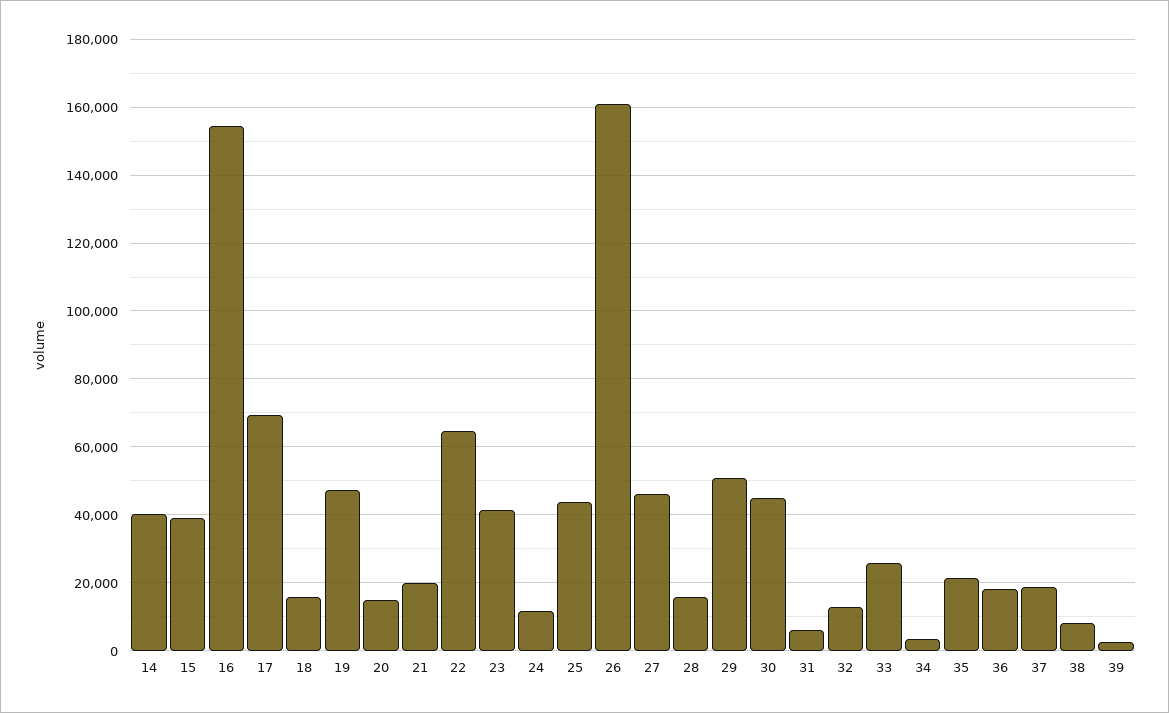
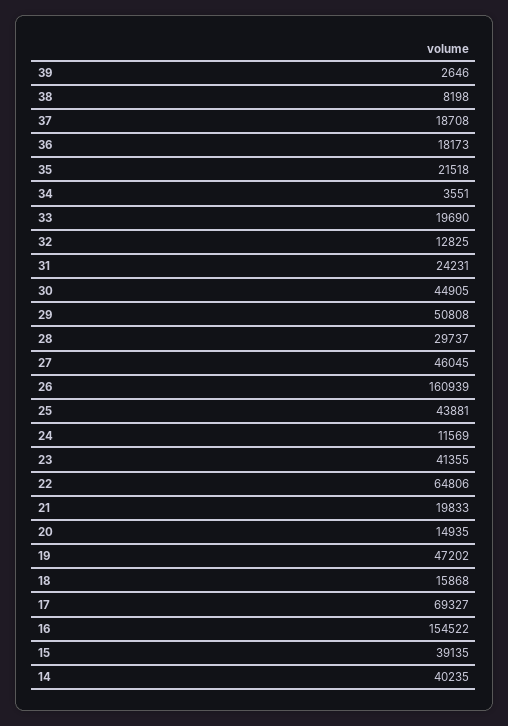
28: 16000 -> 29737
31: 6000 -> 24231
33: 26000 -> 19690

